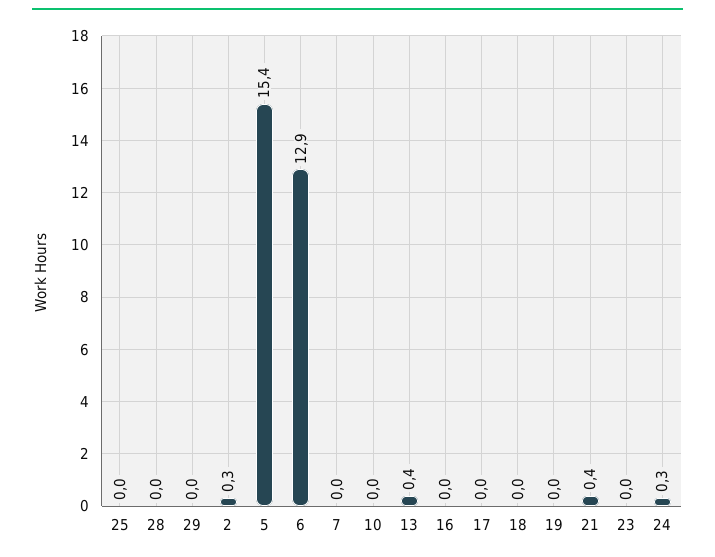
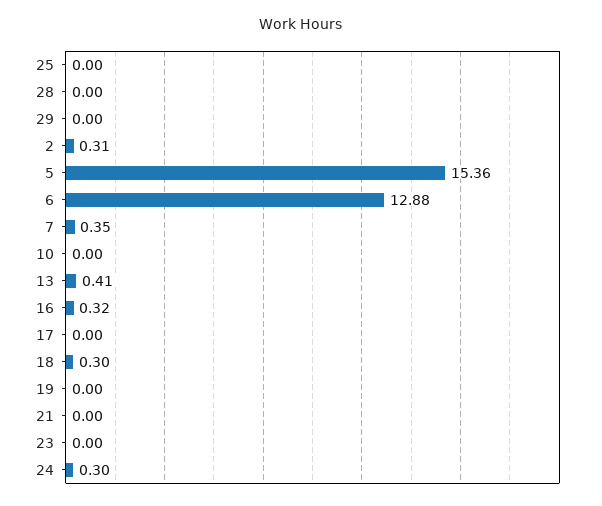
7: 0 -> 0.35
16: 0 -> 0.32
18: 0 -> 0.3
21: 0.4 -> 0

